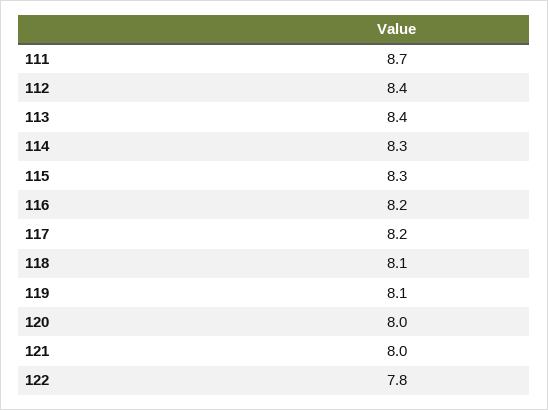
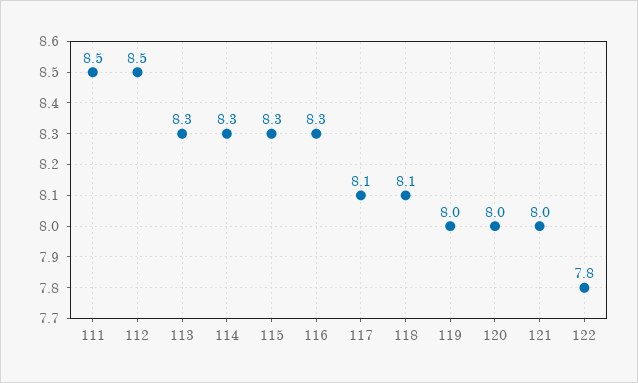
111: 8.7 -> 8.5
112: 8.4 -> 8.5
113: 8.4 -> 8.3
116: 8.2 -> 8.3
117: 8.2 -> 8.1
119: 8.1 -> 8

